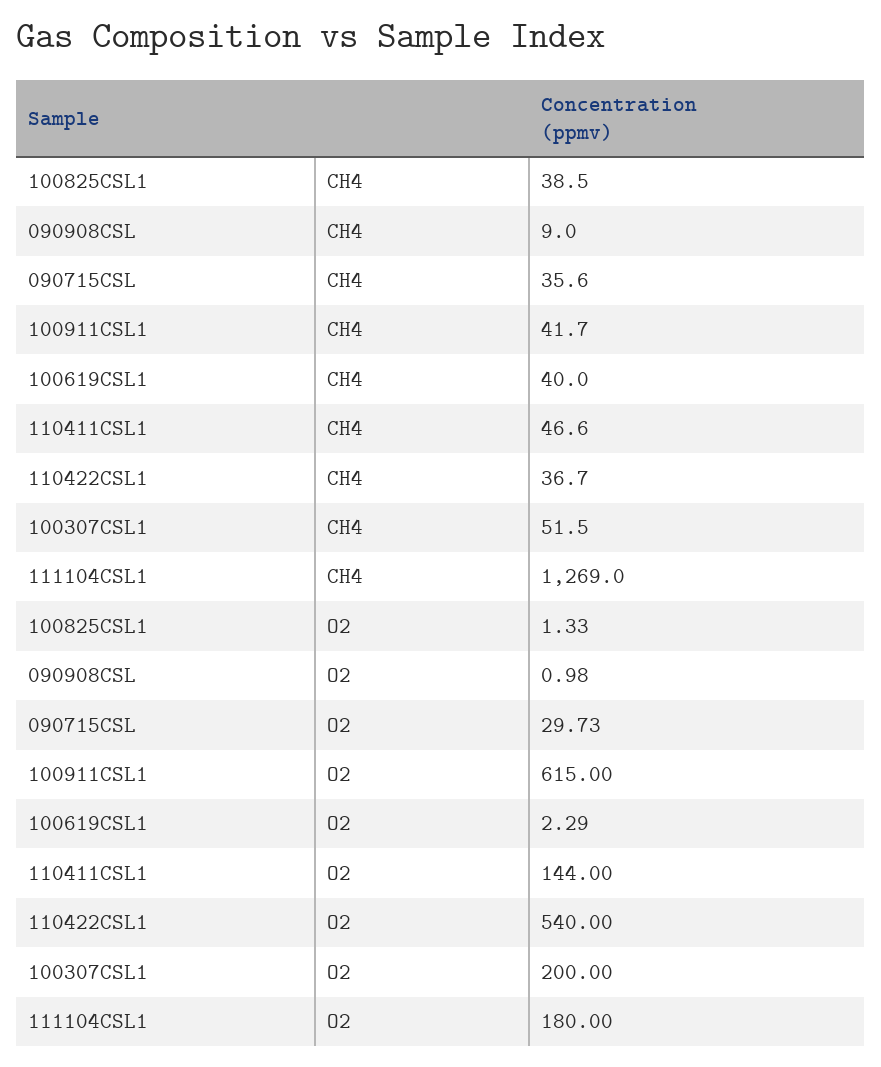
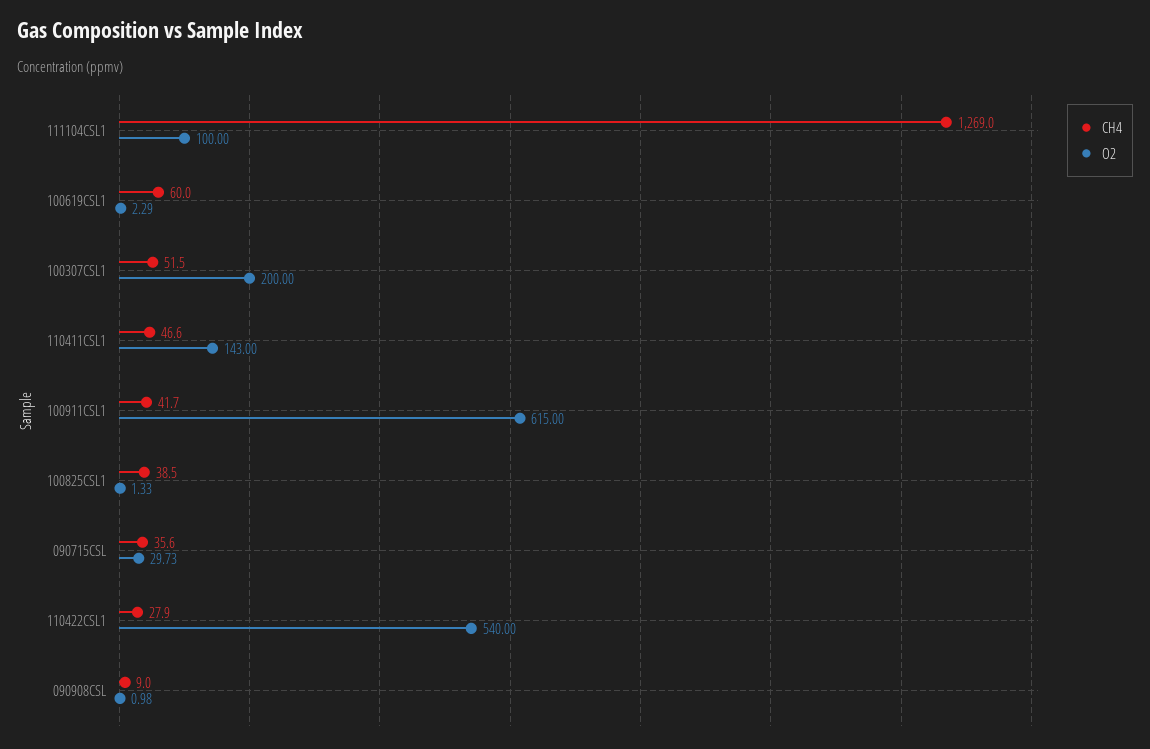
CH4, 100619CSL1: 40 -> 60
CH4, 110422CSL1: 36.7 -> 27.9
O2, 110411CSL1: 144 -> 143
O2, 111104CSL1: 180 -> 100

